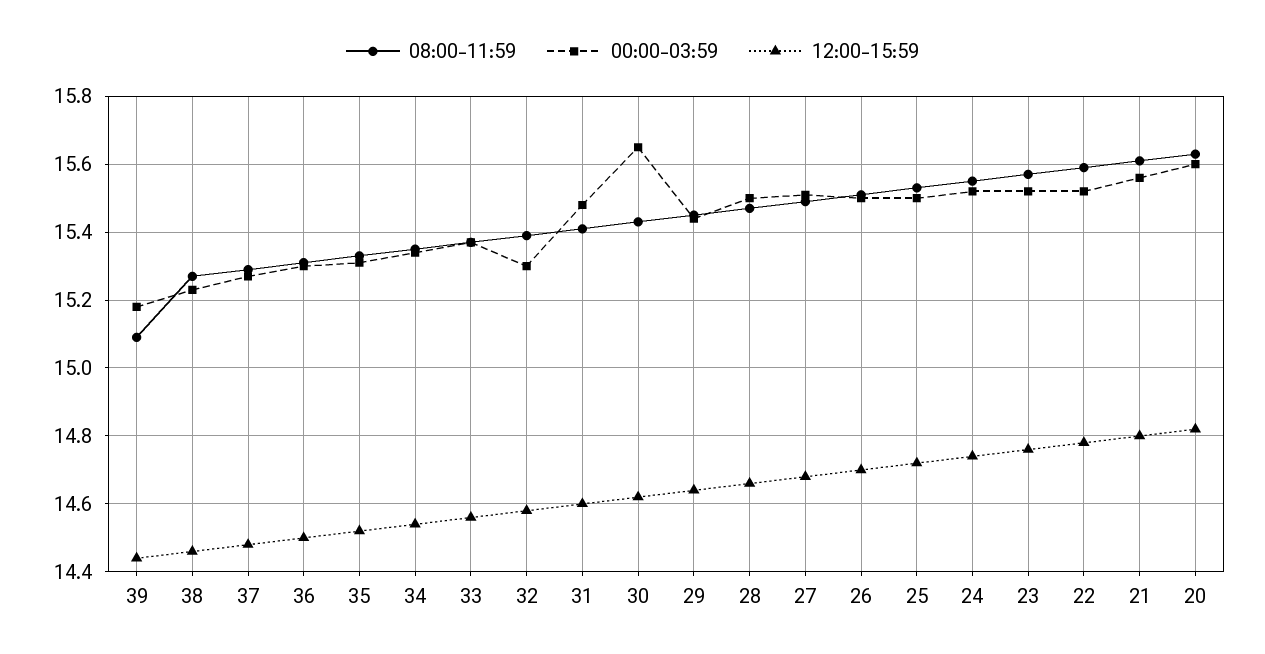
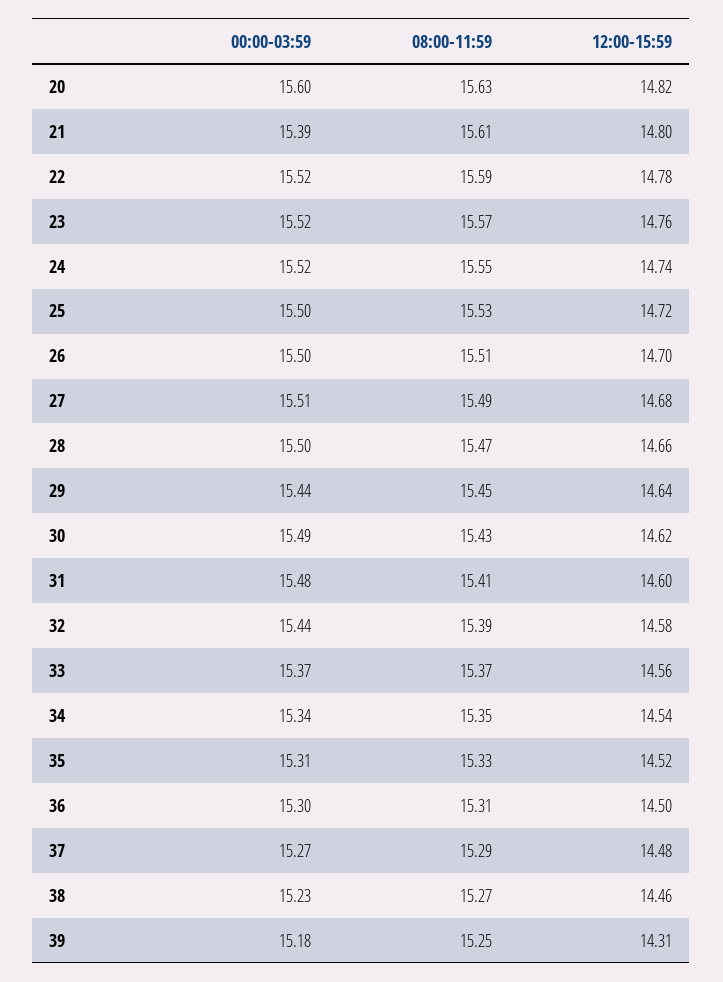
08:00-11:59, 39: 15.1 -> 15.25
12:00-15:59, 39: 14.45 -> 14.31
00:00-03:59, 32: 15.3 -> 15.44
00:00-03:59, 30: 15.65 -> 15.49
00:00-03:59, 21: 15.55 -> 15.39

